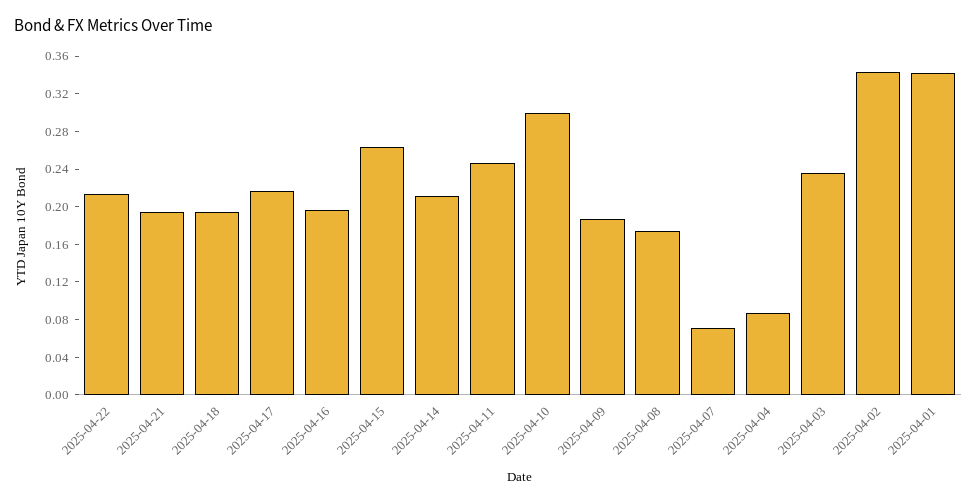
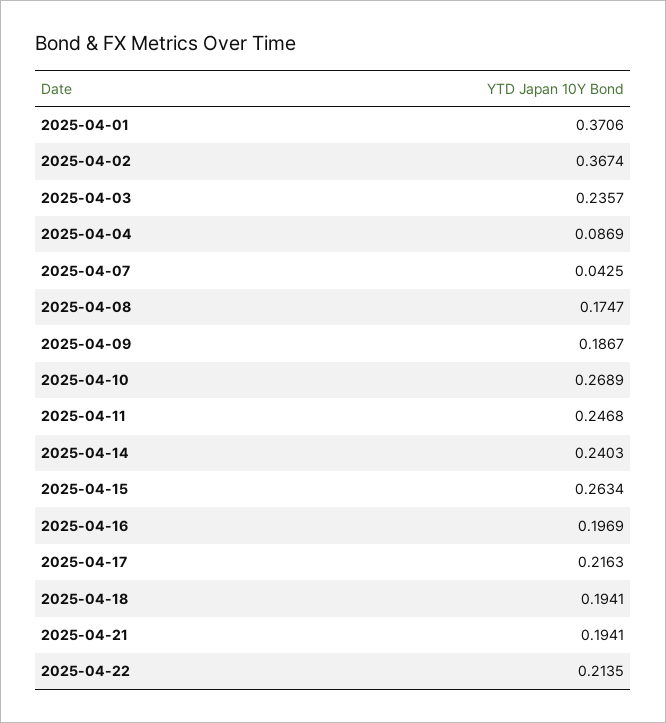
2025-04-14: 0.21 -> 0.2403
2025-04-10: 0.3 -> 0.2689
2025-04-07: 0.07 -> 0.0425
2025-04-02: 0.34 -> 0.3674
2025-04-01: 0.34 -> 0.3706

